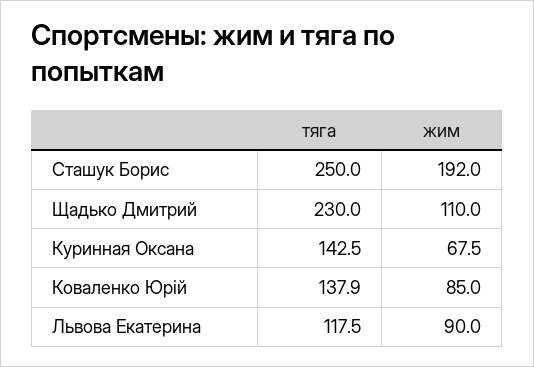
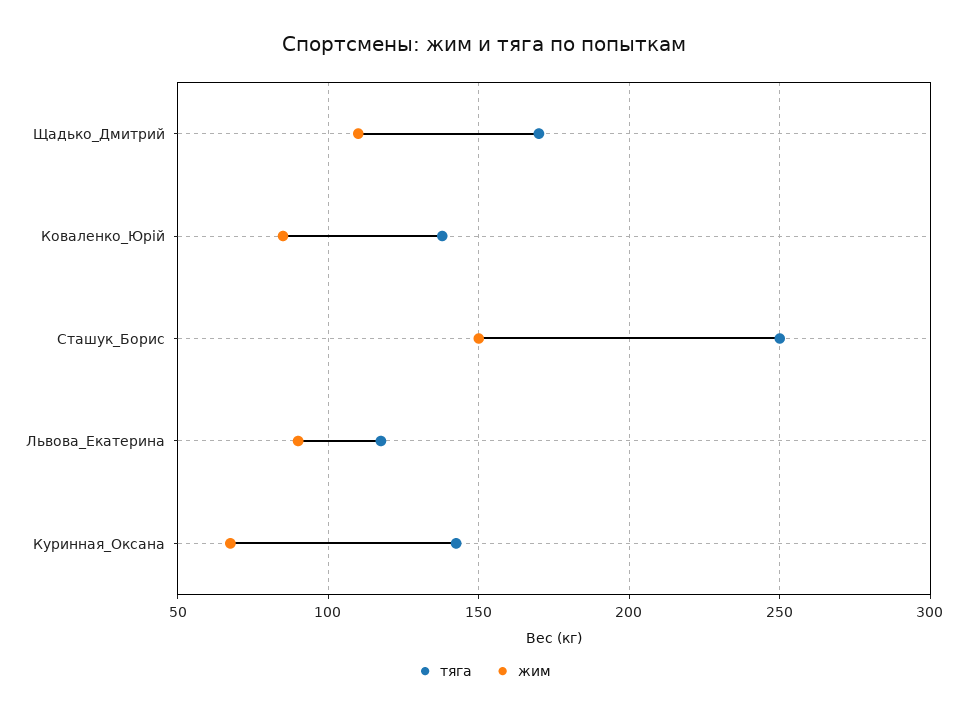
жим, Сташук Борис: 192 -> 150
тяга, Щадько Дмитрий: 230 -> 170

